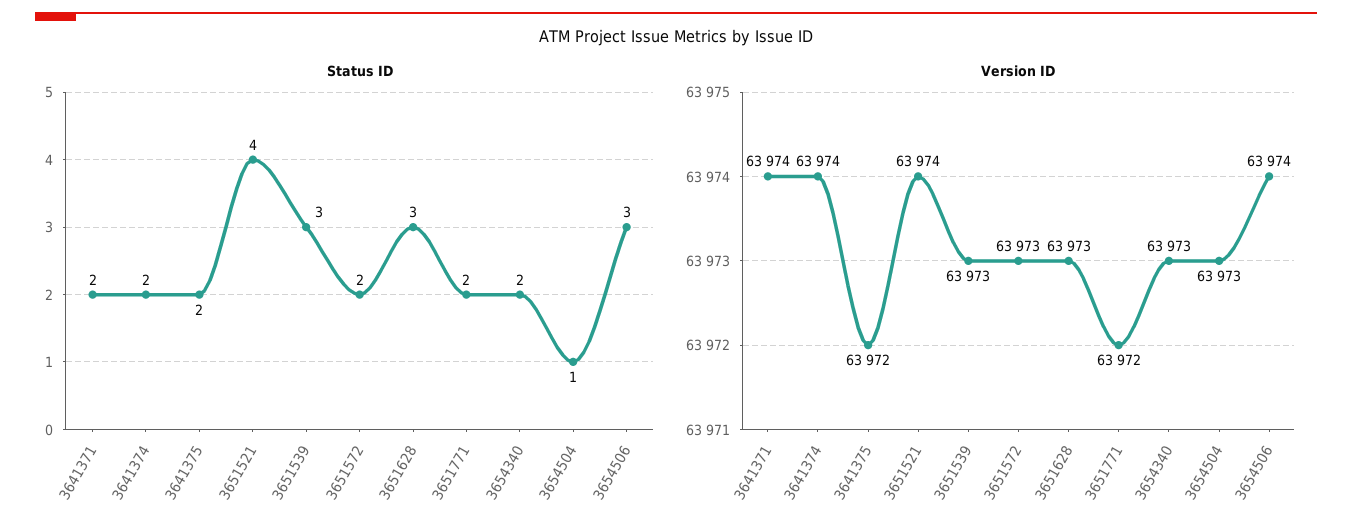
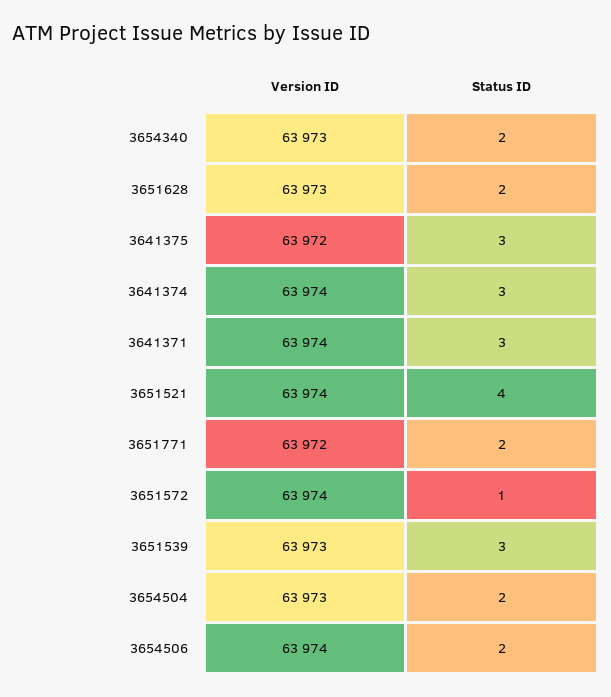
Status ID, 3641371: 2 -> 3
Status ID, 3641374: 2 -> 3
Status ID, 3641375: 2 -> 3
Status ID, 3651572: 2 -> 1
Status ID, 3651628: 3 -> 2
Status ID, 3654504: 1 -> 2
Status ID, 3654506: 3 -> 2
Version ID, 3651572: 63973 -> 63974

